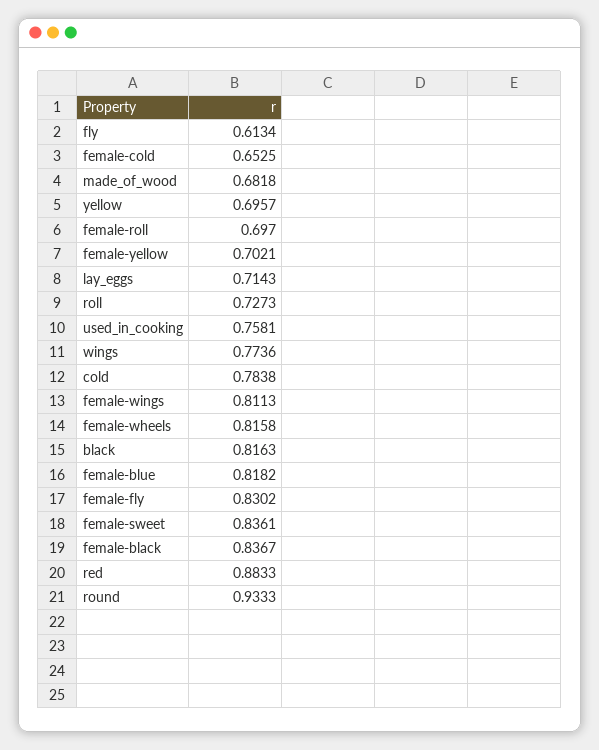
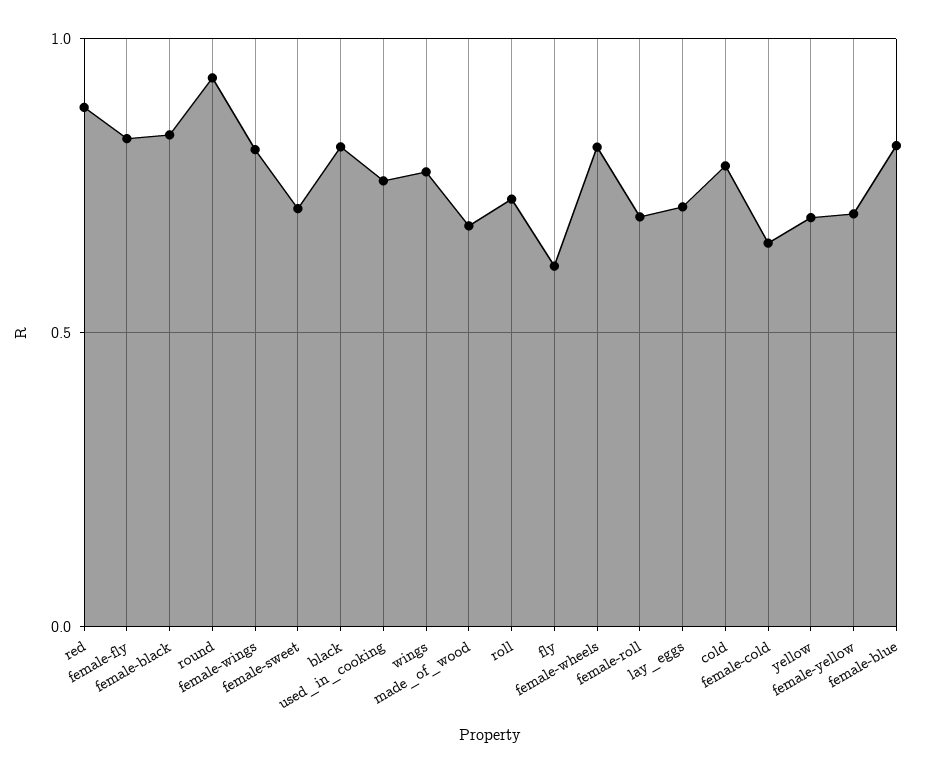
female-sweet: 0.8361 -> 0.7

